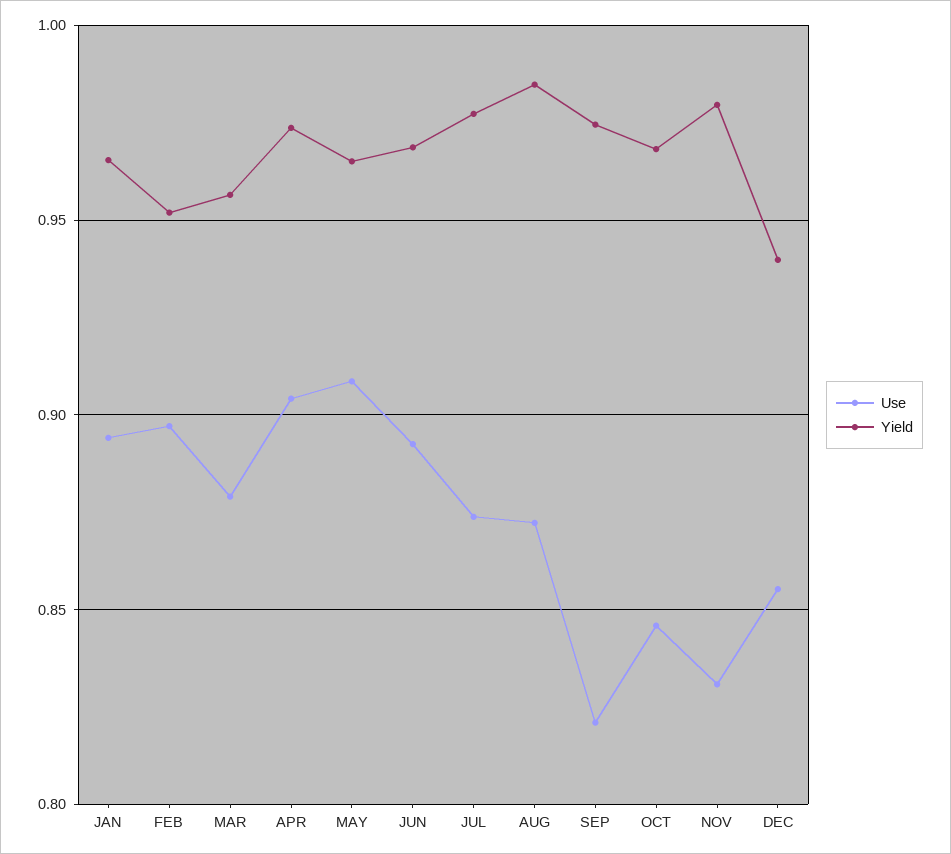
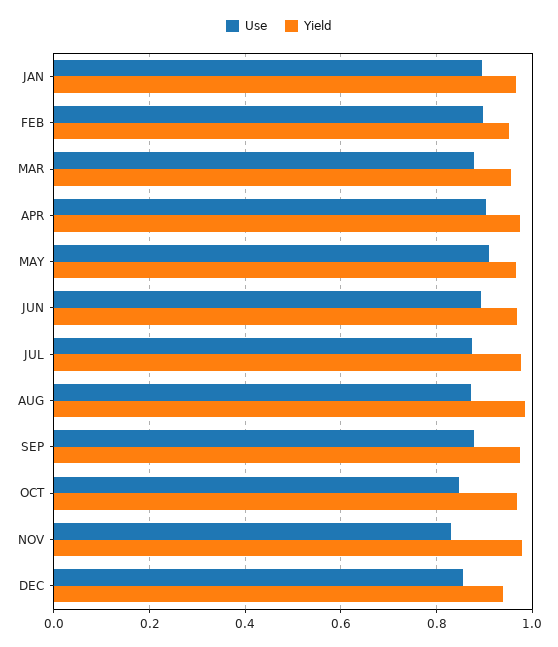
Use, SEP: 0.82 -> 0.88

